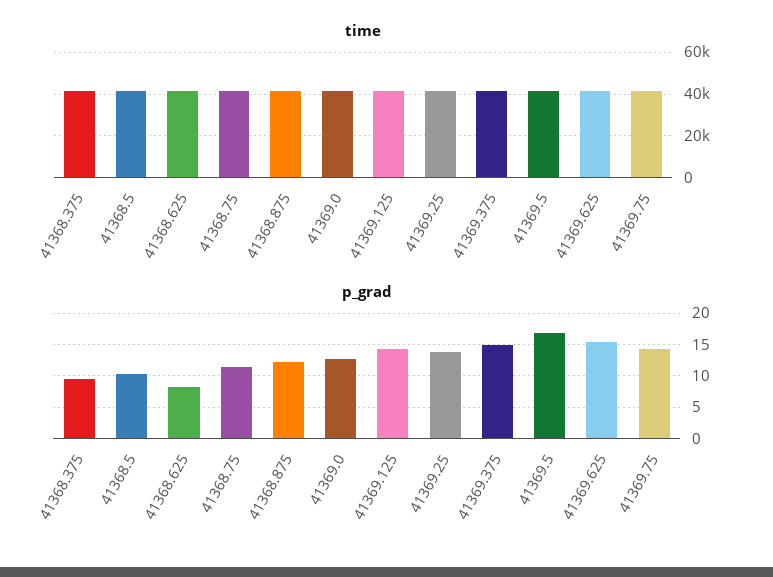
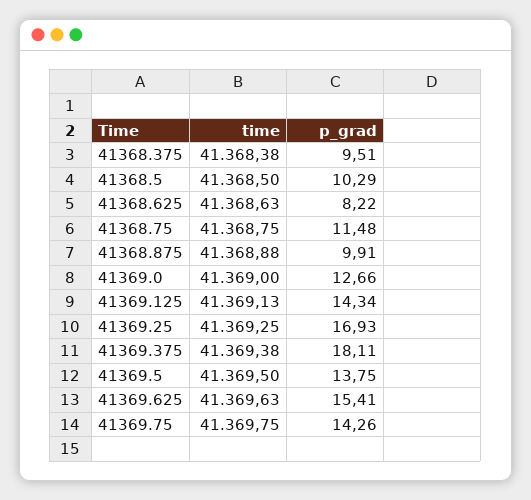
p_grad, 41368.875: 12 -> 9.91
p_grad, 41369.25: 14 -> 16.93
p_grad, 41369.375: 15 -> 18.11
p_grad, 41369.5: 17 -> 13.75

